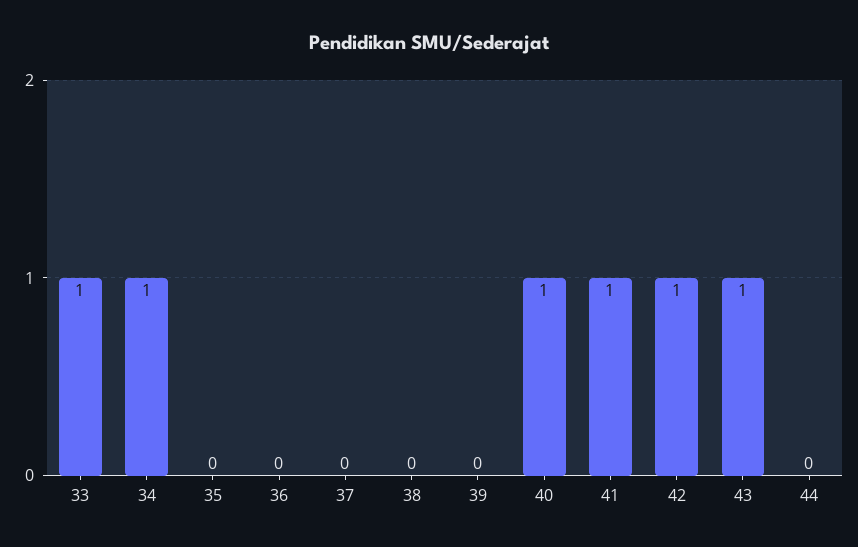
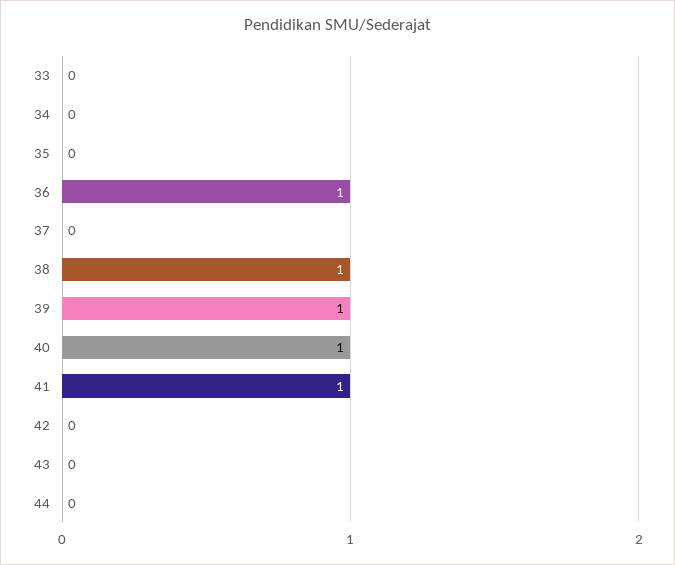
33: 1 -> 0
34: 1 -> 0
36: 0 -> 1
38: 0 -> 1
39: 0 -> 1
42: 1 -> 0
43: 1 -> 0

